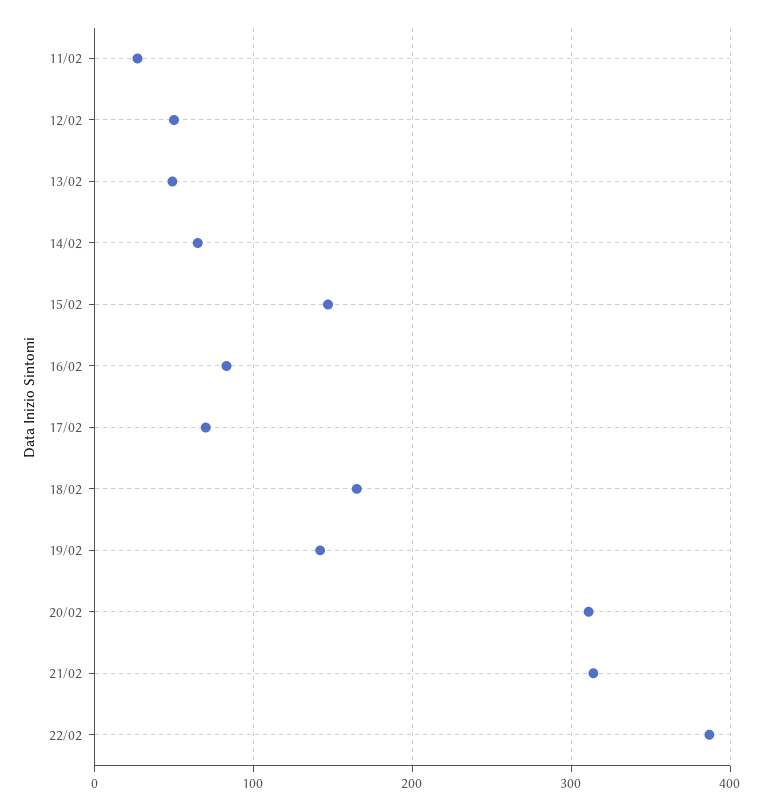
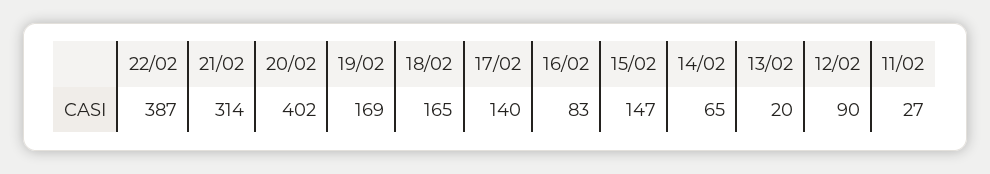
12/02: 50 -> 90
13/02: 50 -> 20
17/02: 70 -> 140
19/02: 140 -> 169
20/02: 310 -> 402

